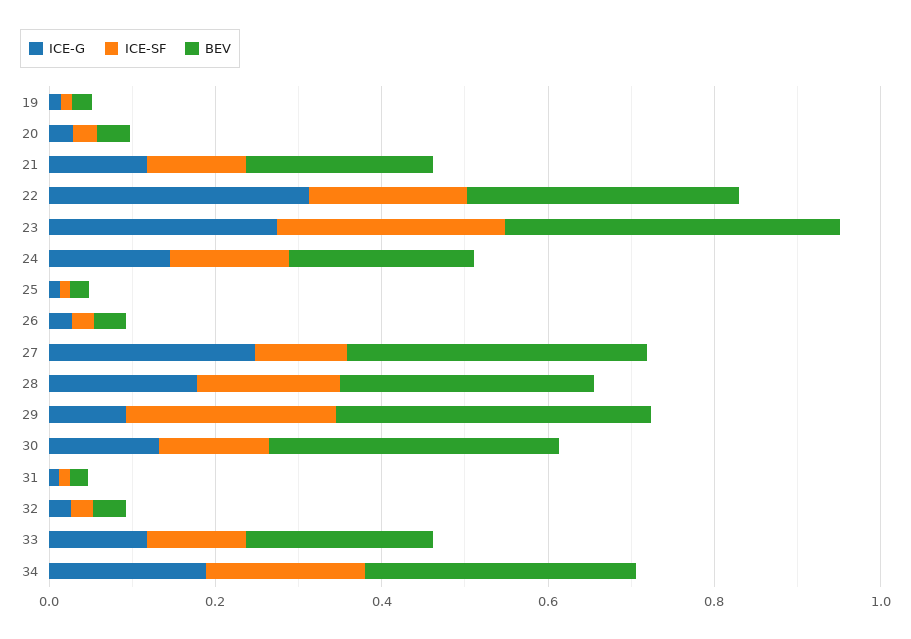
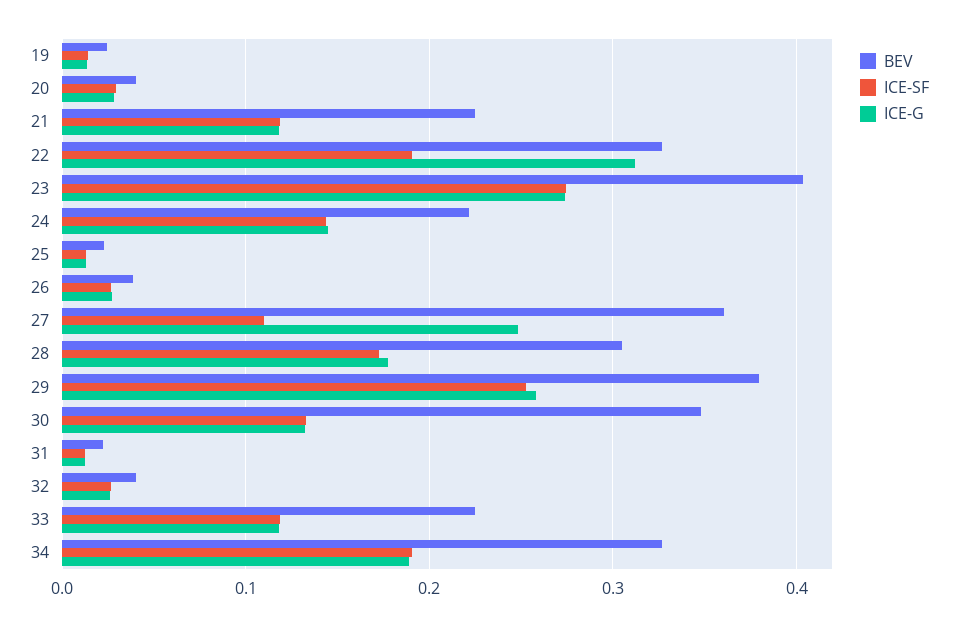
ICE-G, 29: 0.1 -> 0.26

